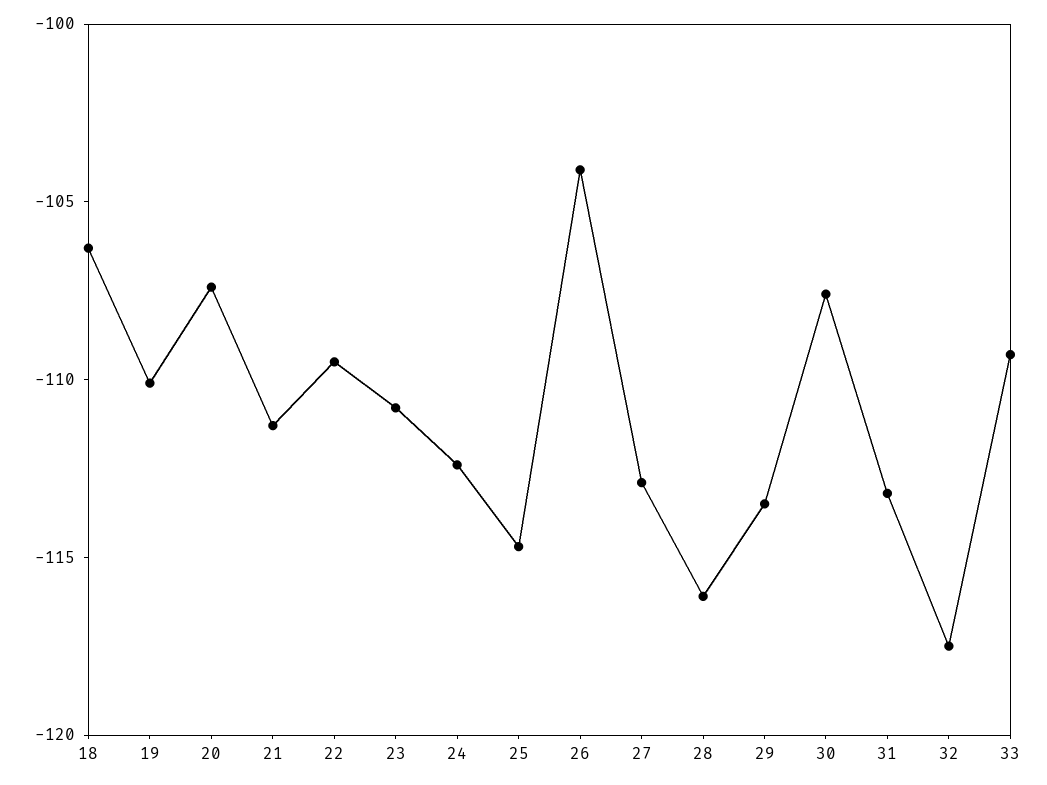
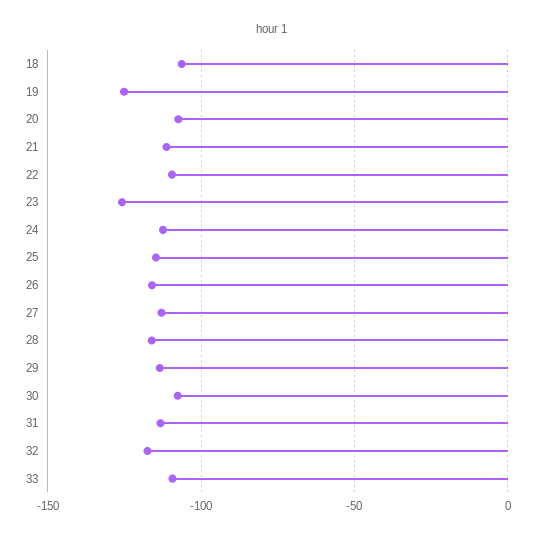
19: -110 -> -125
23: -111 -> -125
26: -104 -> -115

